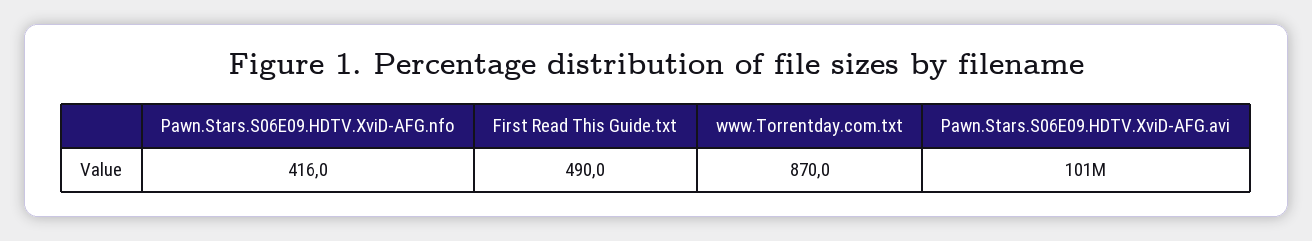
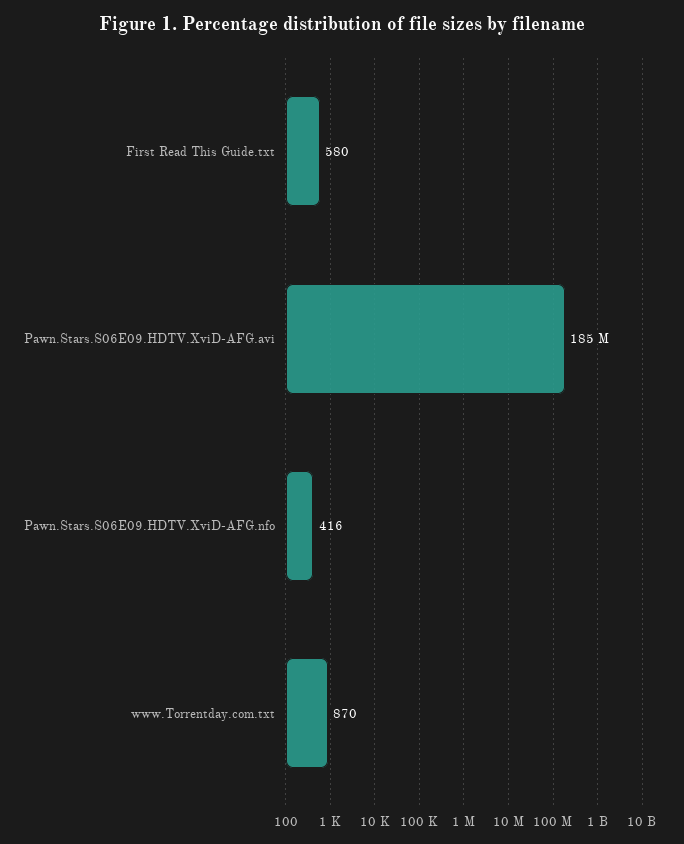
First Read This Guide.txt: 490 -> 580
Pawn.Stars.S06E09.HDTV.XviD-AFG.avi: 101000000 -> 185000000

